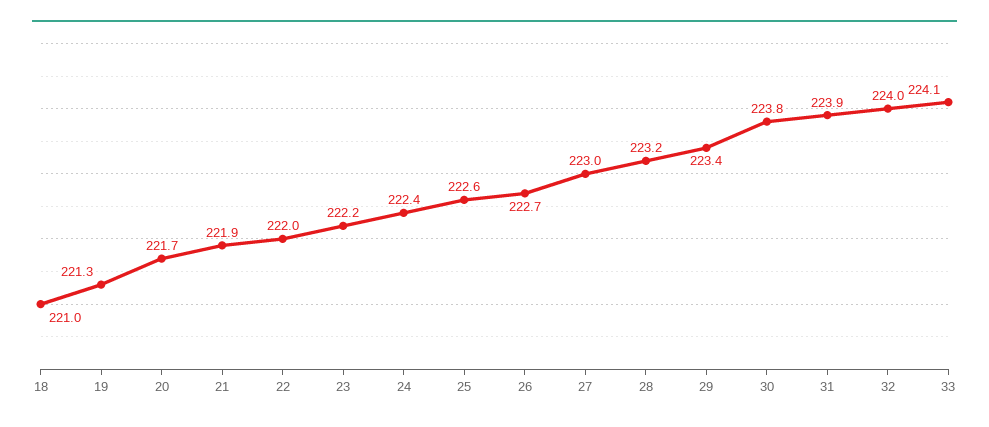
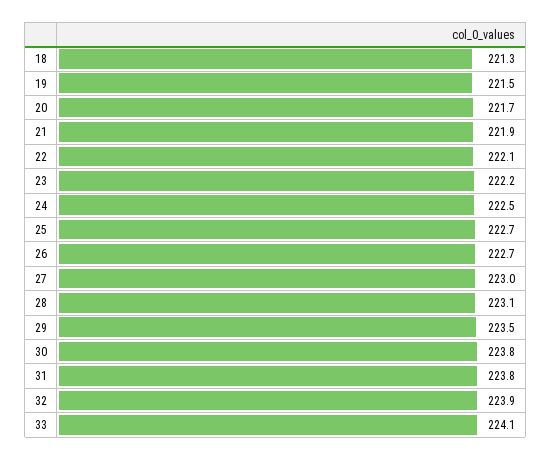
18: 221 -> 221.3
19: 221.3 -> 221.5
22: 222 -> 222.1
24: 222.4 -> 222.5
25: 222.6 -> 222.7
28: 223.2 -> 223.1
29: 223.4 -> 223.5
31: 223.9 -> 223.8
32: 224 -> 223.9

